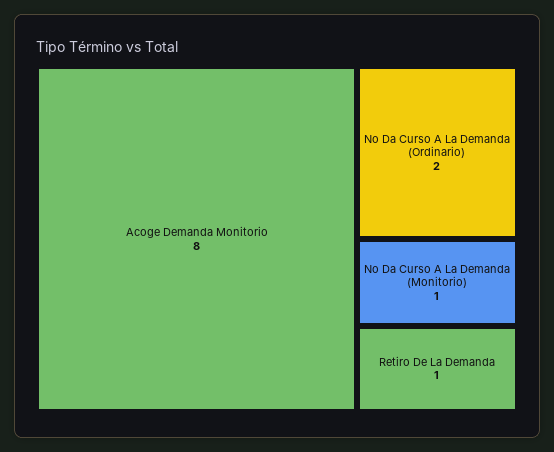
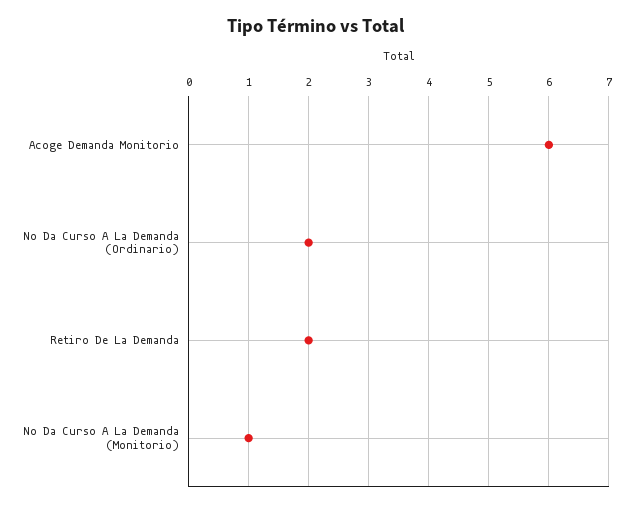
Acoge Demanda Monitorio: 8 -> 6
Retiro De La Demanda: 1 -> 2

